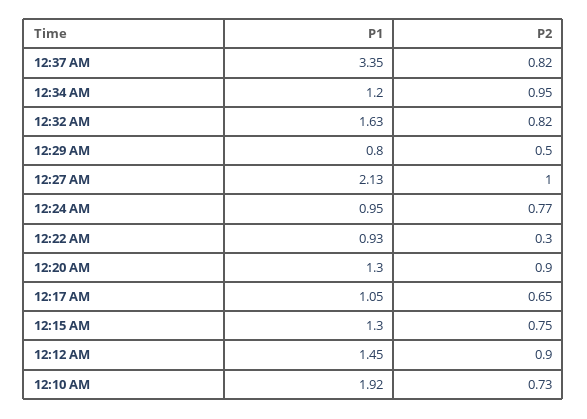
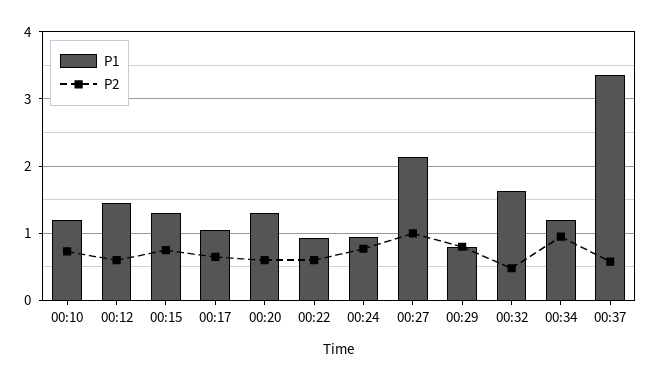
P2, 12:37 AM: 0.82 -> 0.6
P2, 12:32 AM: 0.82 -> 0.5
P2, 12:29 AM: 0.5 -> 0.8
P2, 12:22 AM: 0.3 -> 0.6
P2, 12:20 AM: 0.9 -> 0.6
P2, 12:12 AM: 0.9 -> 0.6
P1, 12:10 AM: 1.92 -> 1.2

